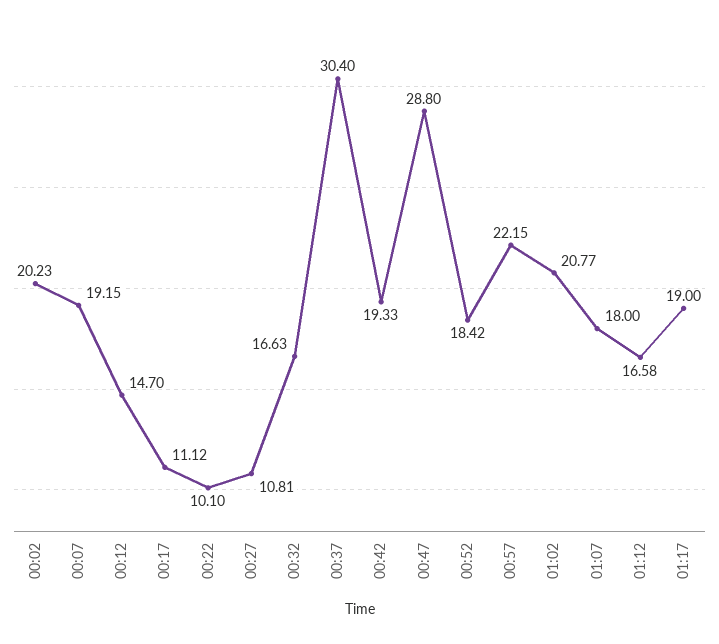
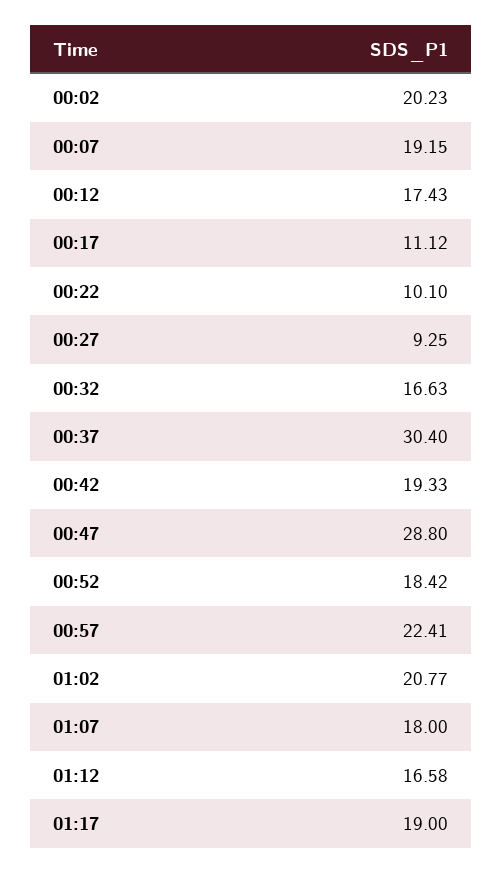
00:12: 14.7 -> 17.43
00:27: 10.81 -> 9.25
00:57: 22.15 -> 22.41

